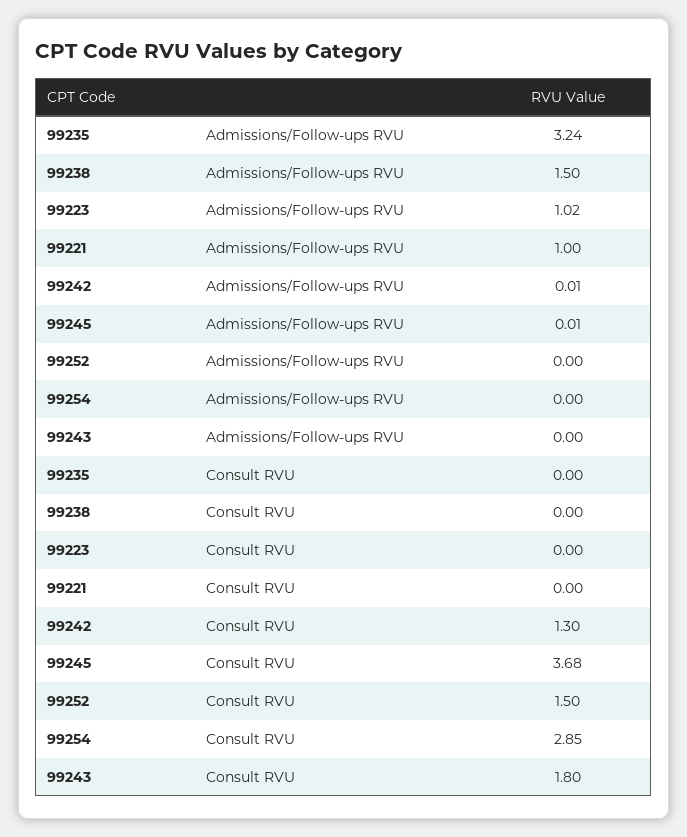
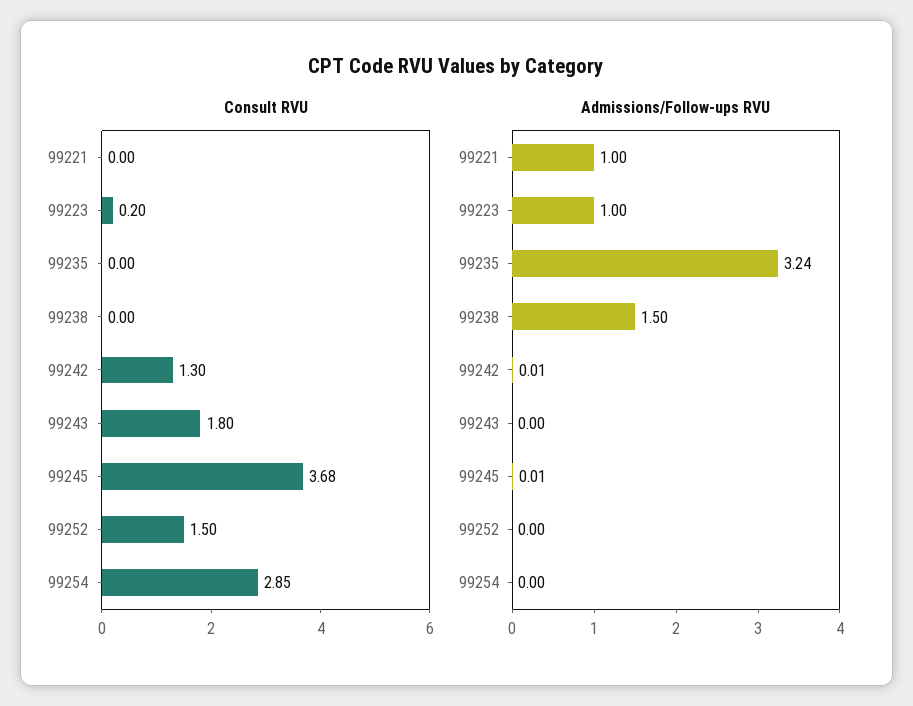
Admissions/Follow-ups RVU, 99223: 1.02 -> 1
Consult RVU, 99223: 0 -> 0.2

